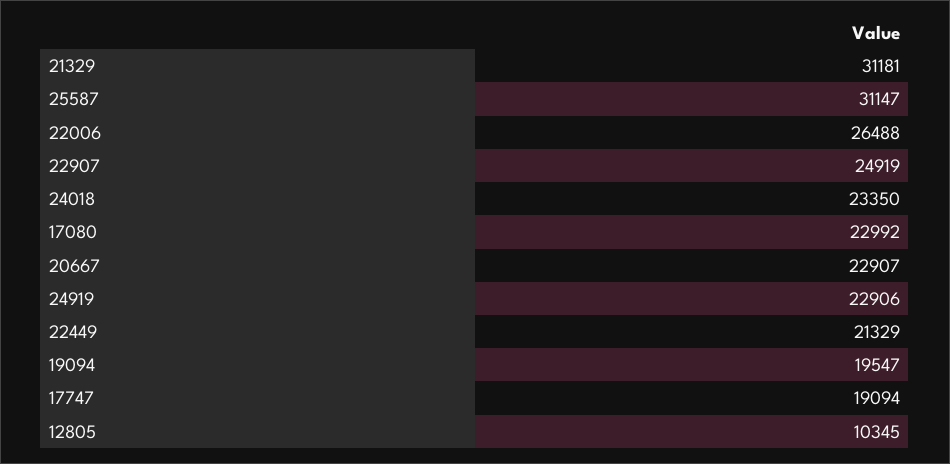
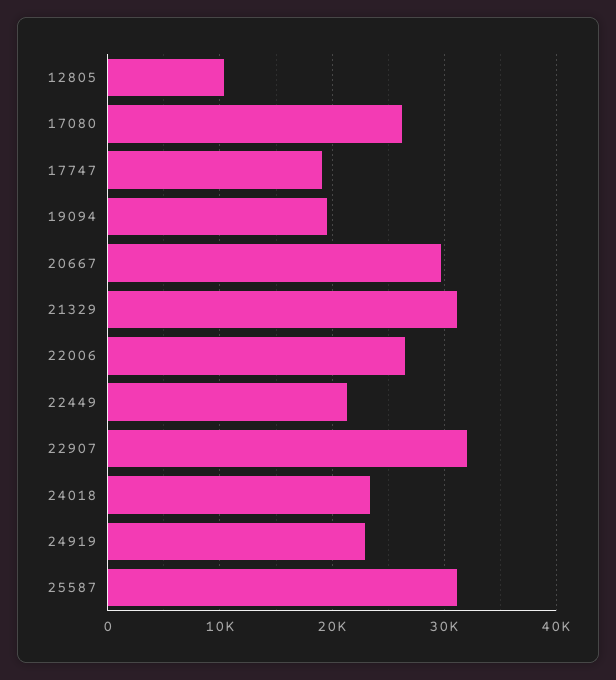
22907: 24919 -> 32000
17080: 22992 -> 26000
20667: 22907 -> 30000

